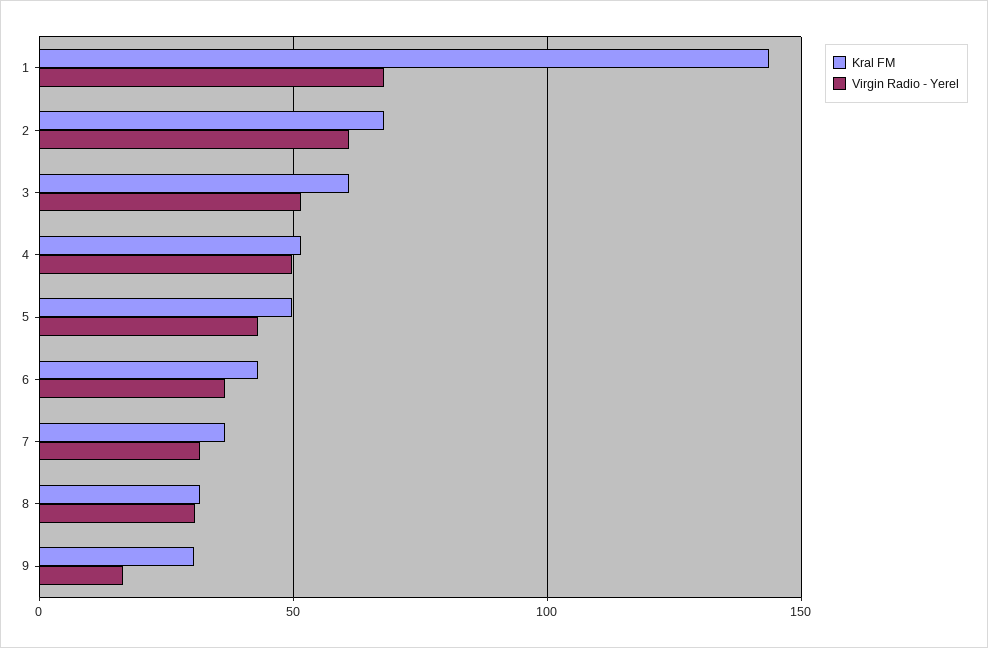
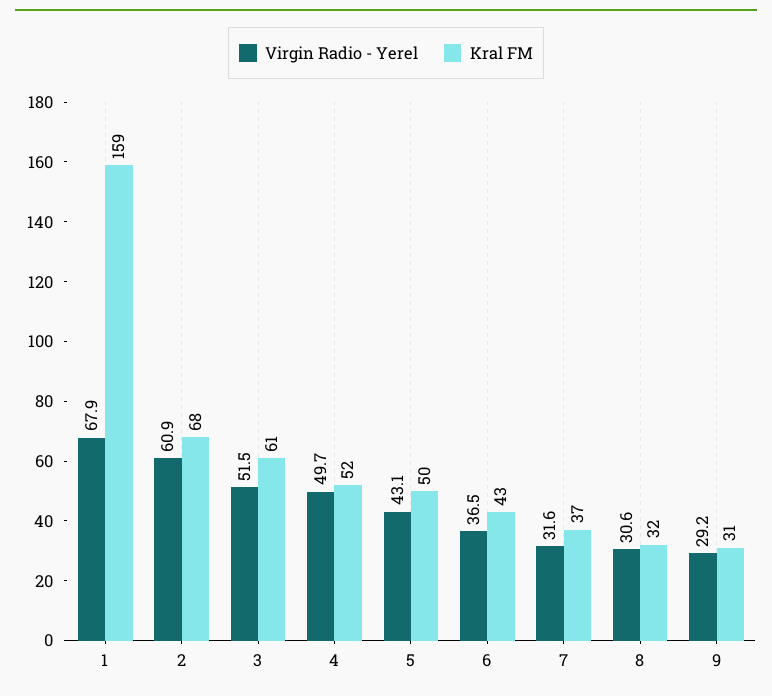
Kral FM, 1: 145 -> 159
Virgin Radio - Yerel, 9: 15 -> 29.2

